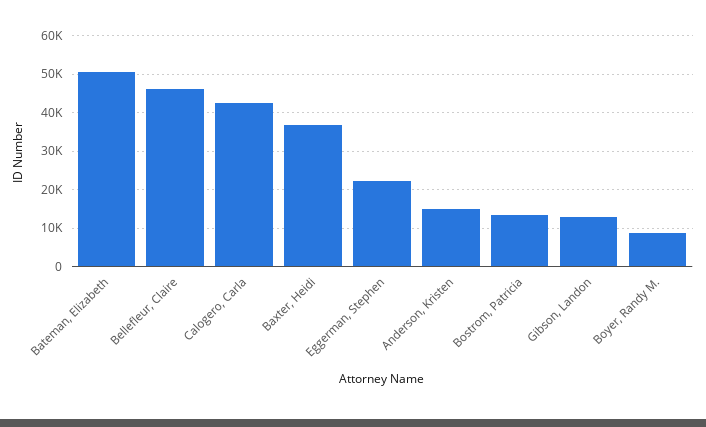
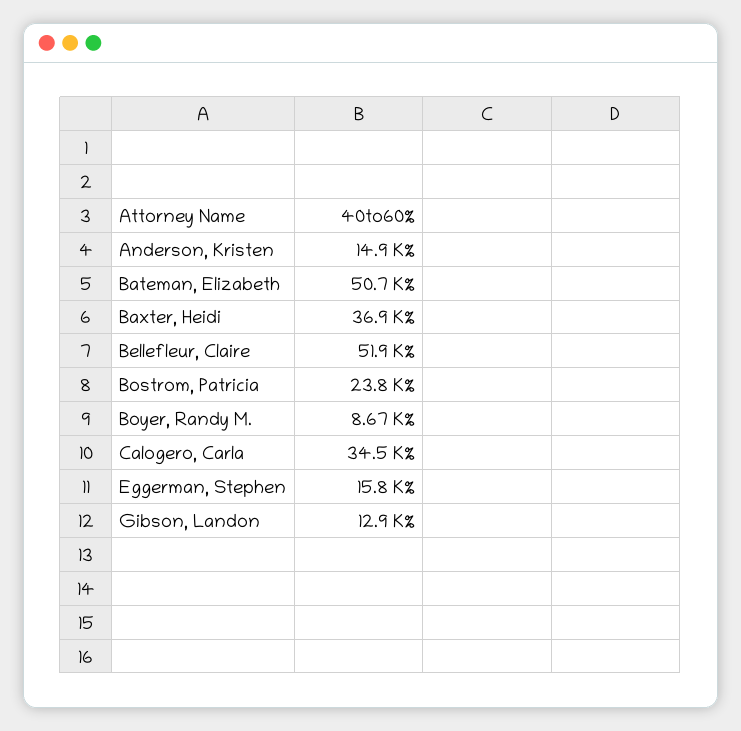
Bellefleur, Claire: 46000 -> 51900
Calogero, Carla: 42000 -> 34500
Eggerman, Stephen: 22000 -> 15800
Bostrom, Patricia: 14000 -> 23800

